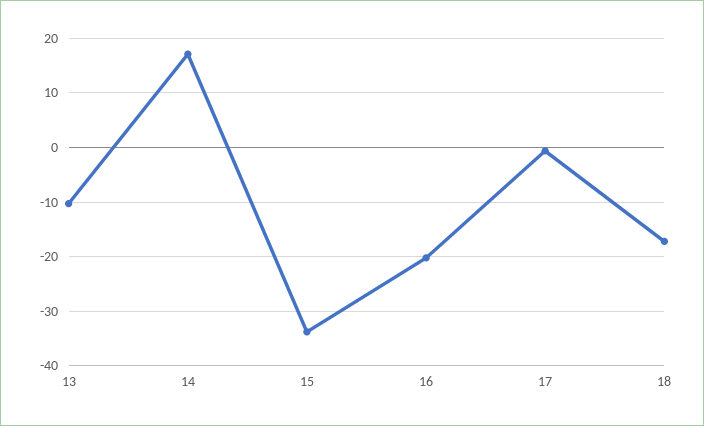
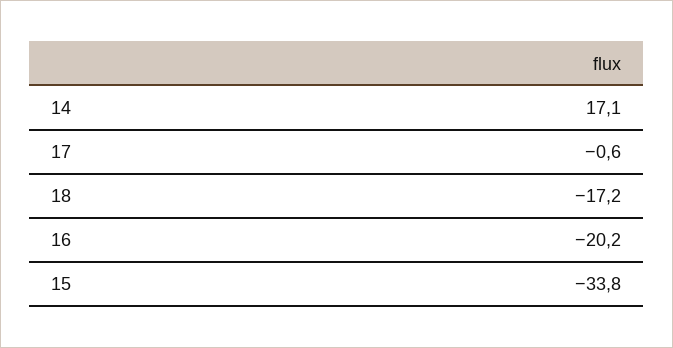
13: -10 -> none

